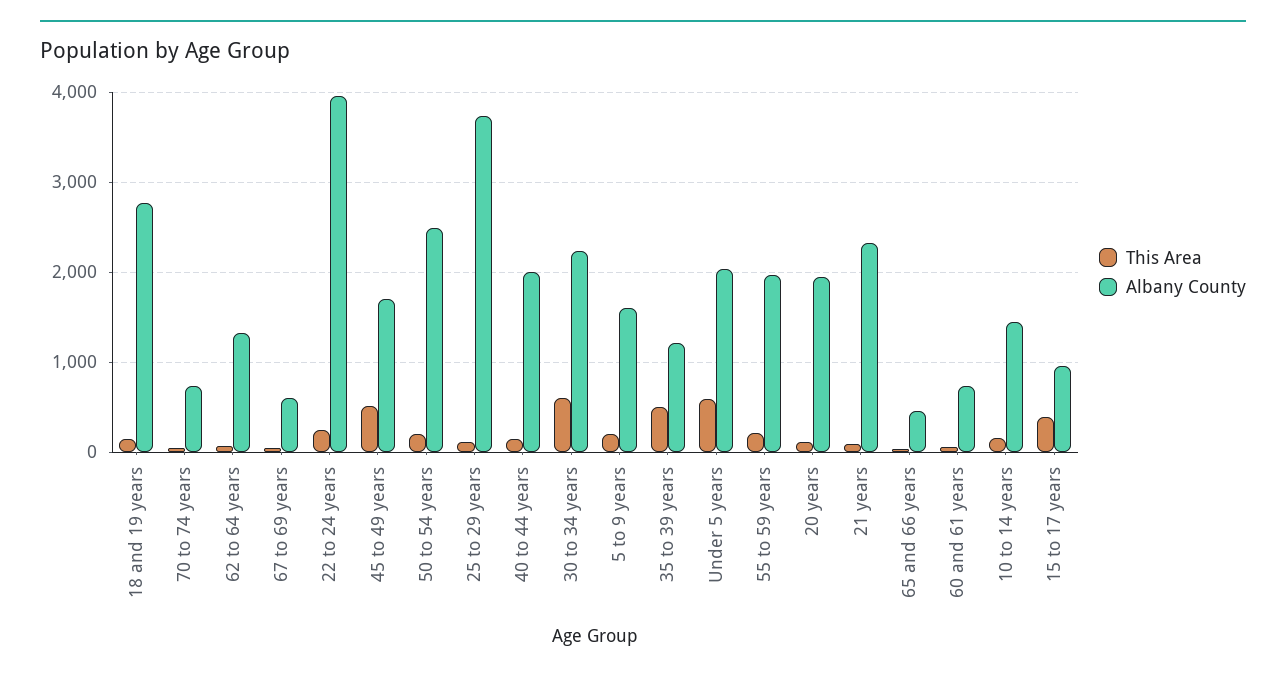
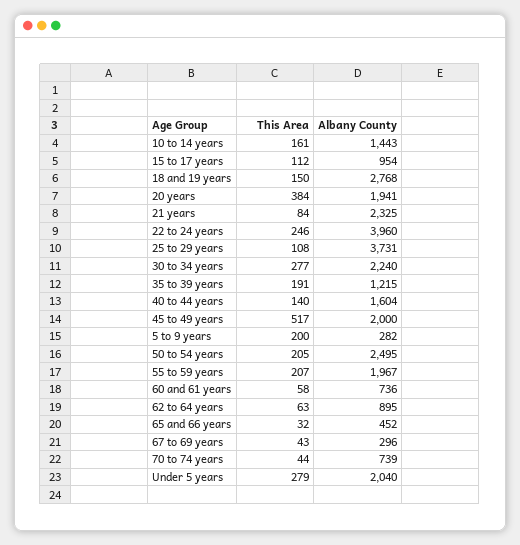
Albany County, 62 to 64 years: 1300 -> 895
Albany County, 67 to 69 years: 600 -> 296
Albany County, 45 to 49 years: 1700 -> 2000
Albany County, 40 to 44 years: 2000 -> 1604
This Area, 30 to 34 years: 600 -> 277
Albany County, 5 to 9 years: 1600 -> 282
This Area, 35 to 39 years: 500 -> 191
This Area, Under 5 years: 600 -> 279
This Area, 20 years: 100 -> 384
This Area, 15 to 17 years: 400 -> 112

